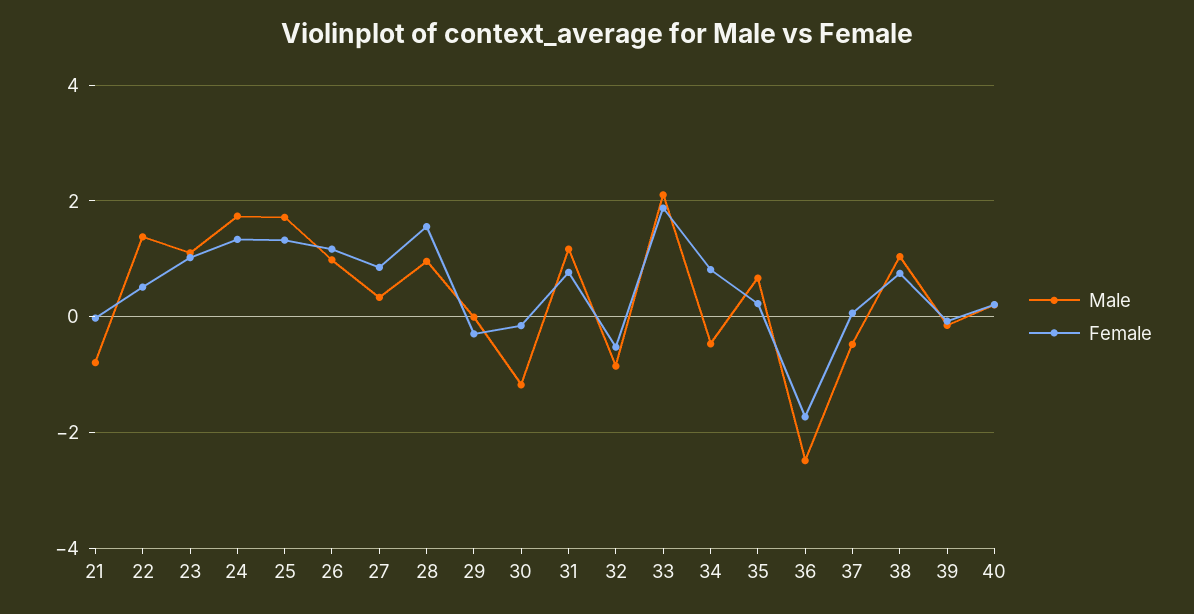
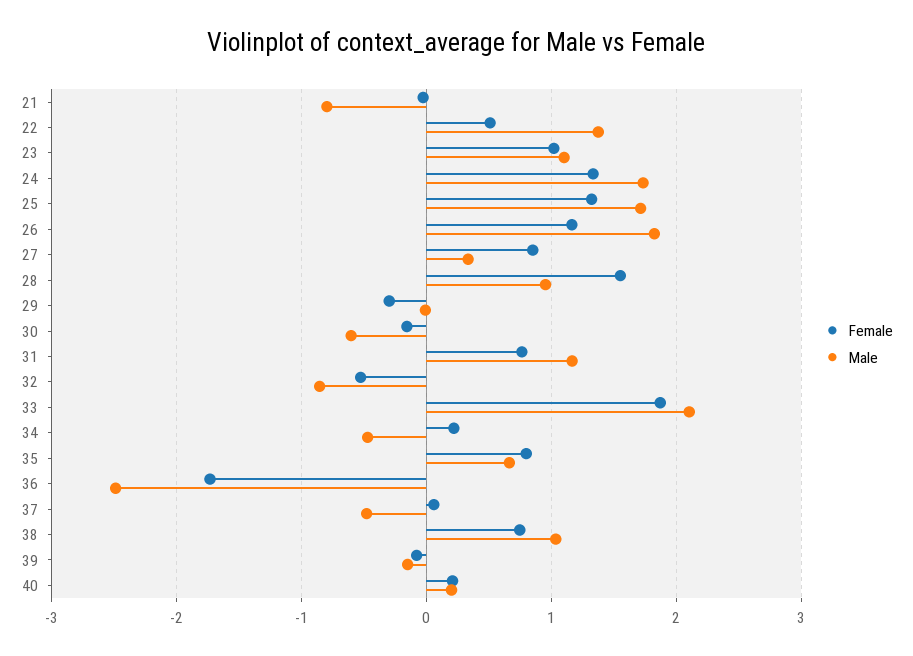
Male, 26: 1 -> 1.8
Male, 30: -1.2 -> -0.6
Female, 34: 0.8 -> 0.2
Female, 35: 0.2 -> 0.8

